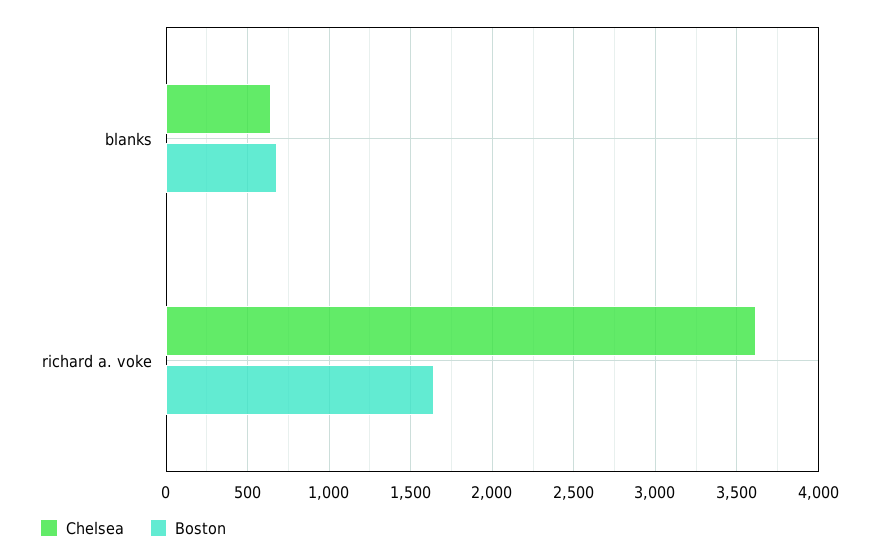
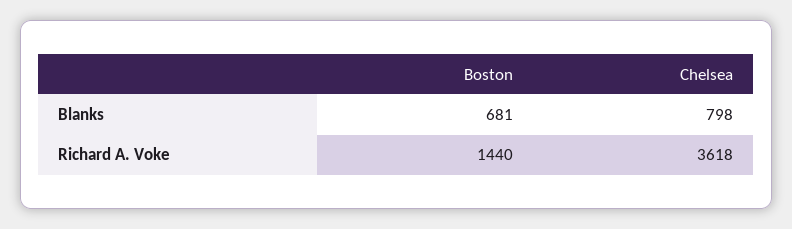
Chelsea, blanks: 650 -> 798
Boston, richard a. voke: 1650 -> 1440

